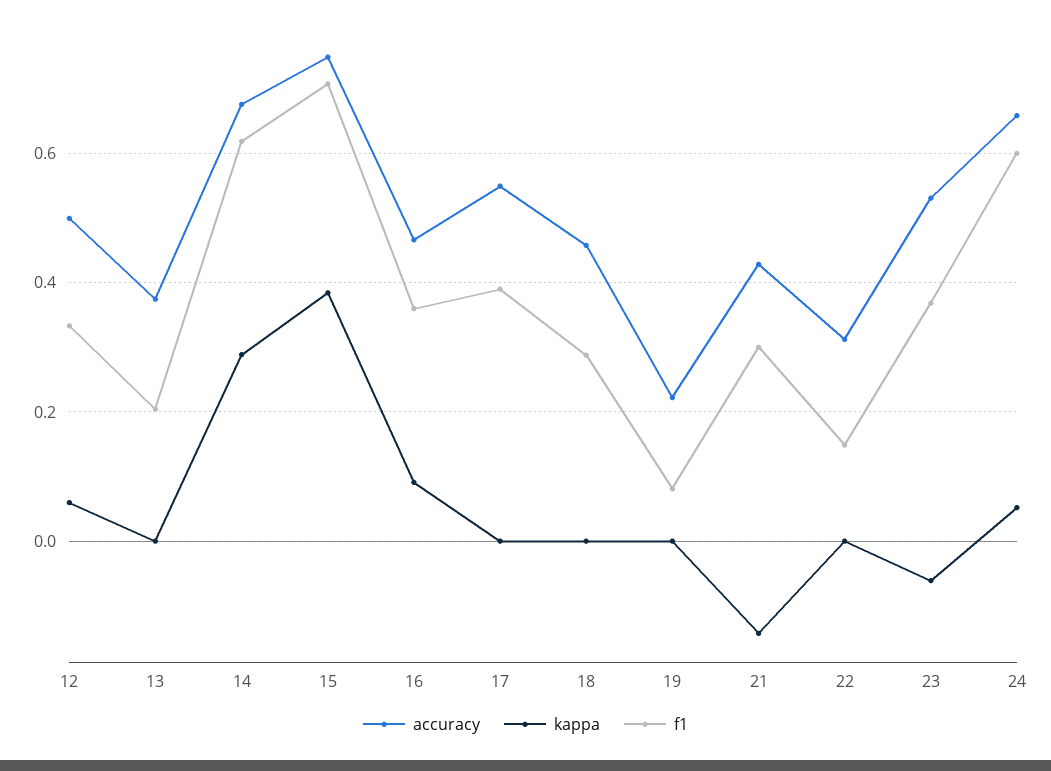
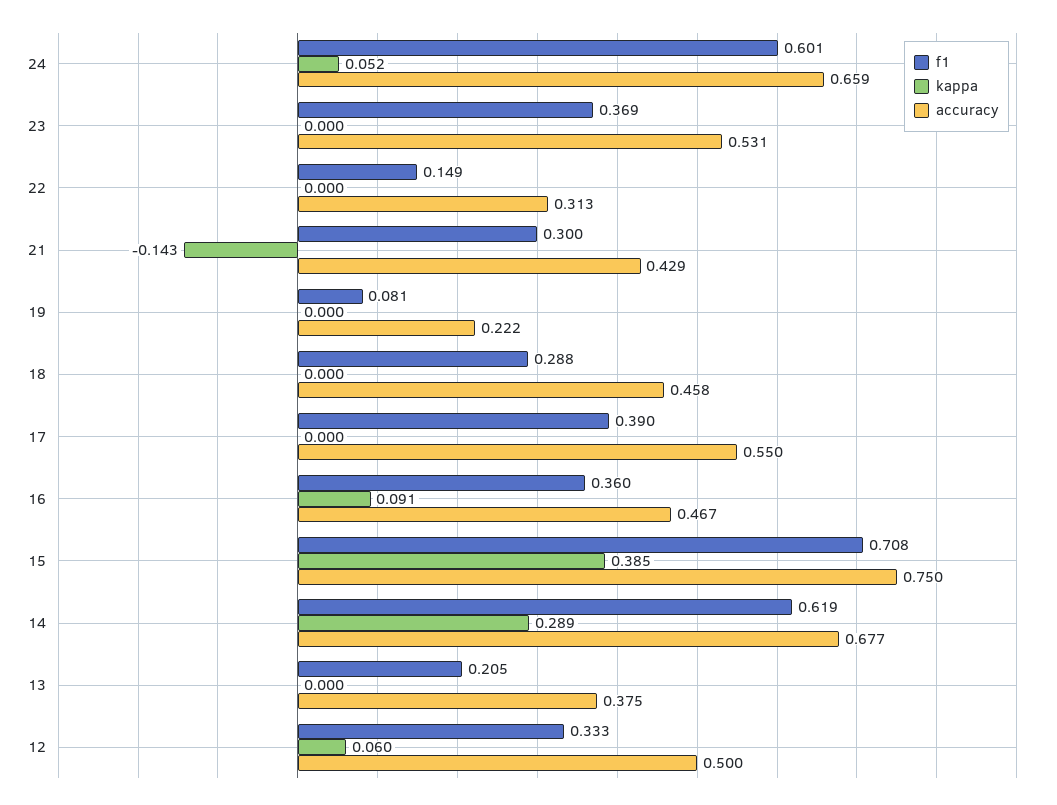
kappa, 23: -0.06 -> 0

